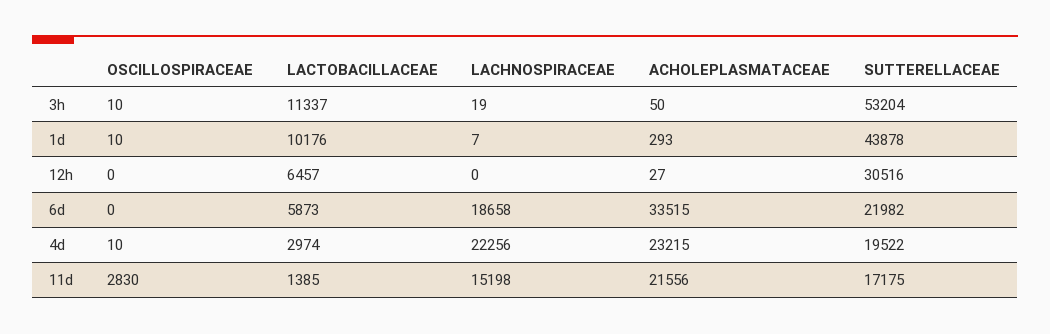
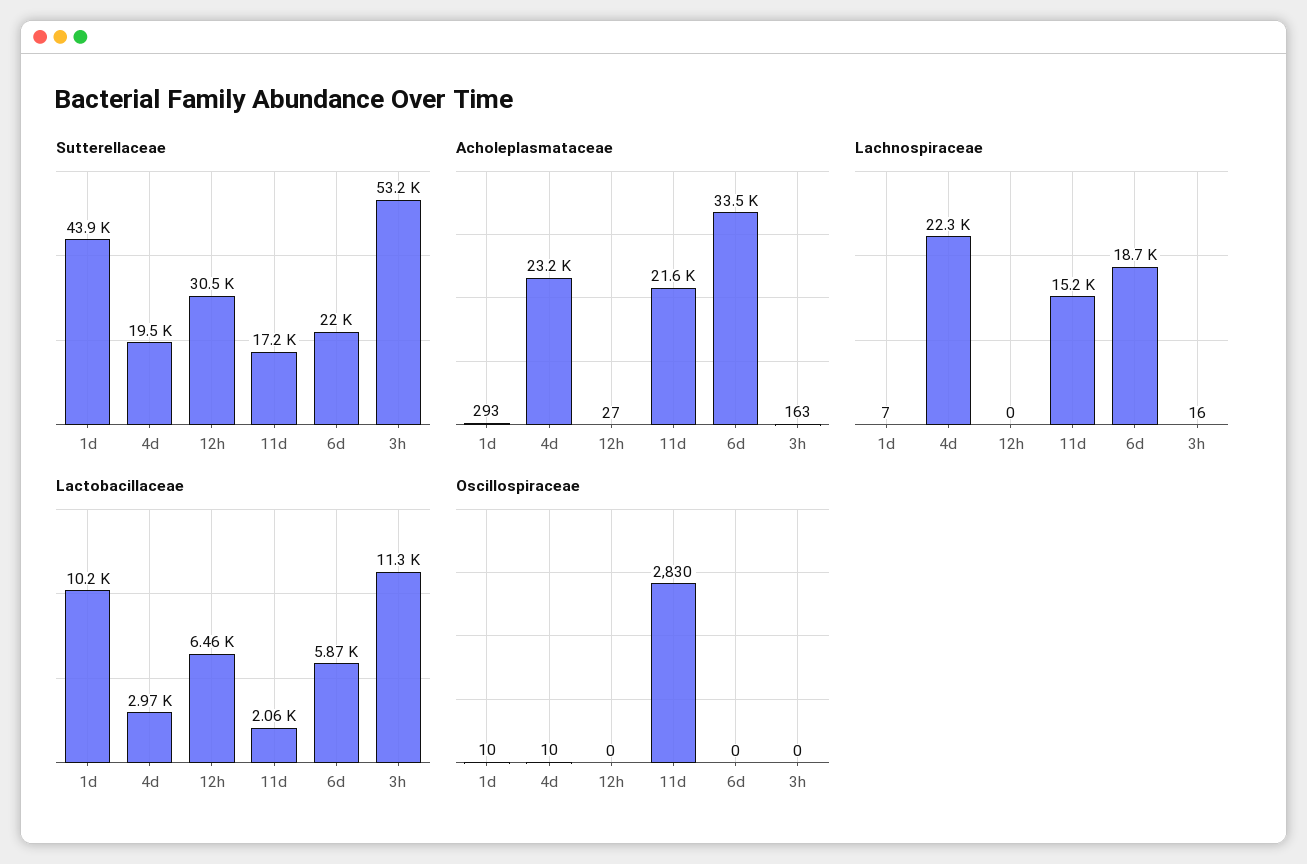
OSCILLOSPIRACEAE, 3h: 10 -> 0
LACHNOSPIRACEAE, 3h: 19 -> 16
ACHOLEPLASMATACEAE, 3h: 50 -> 163
LACTOBACILLACEAE, 11d: 1385 -> 2060

